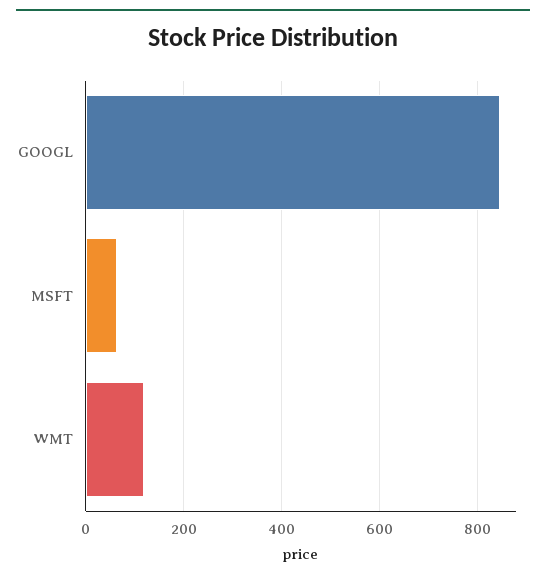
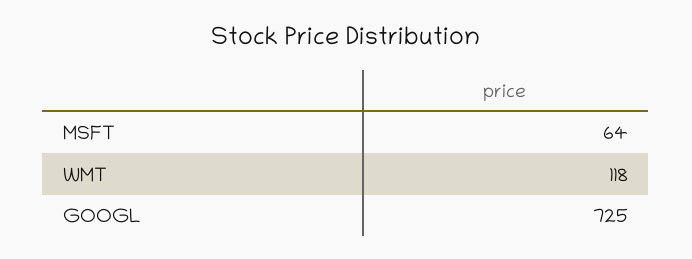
GOOGL: 840 -> 725

